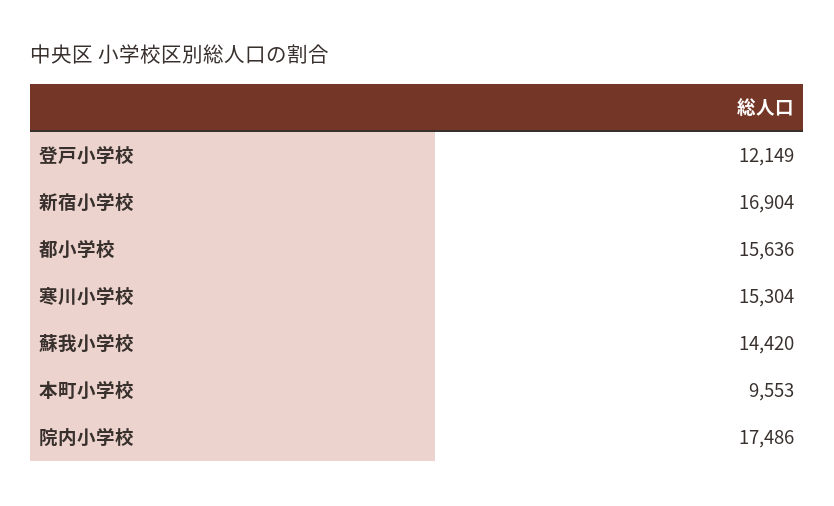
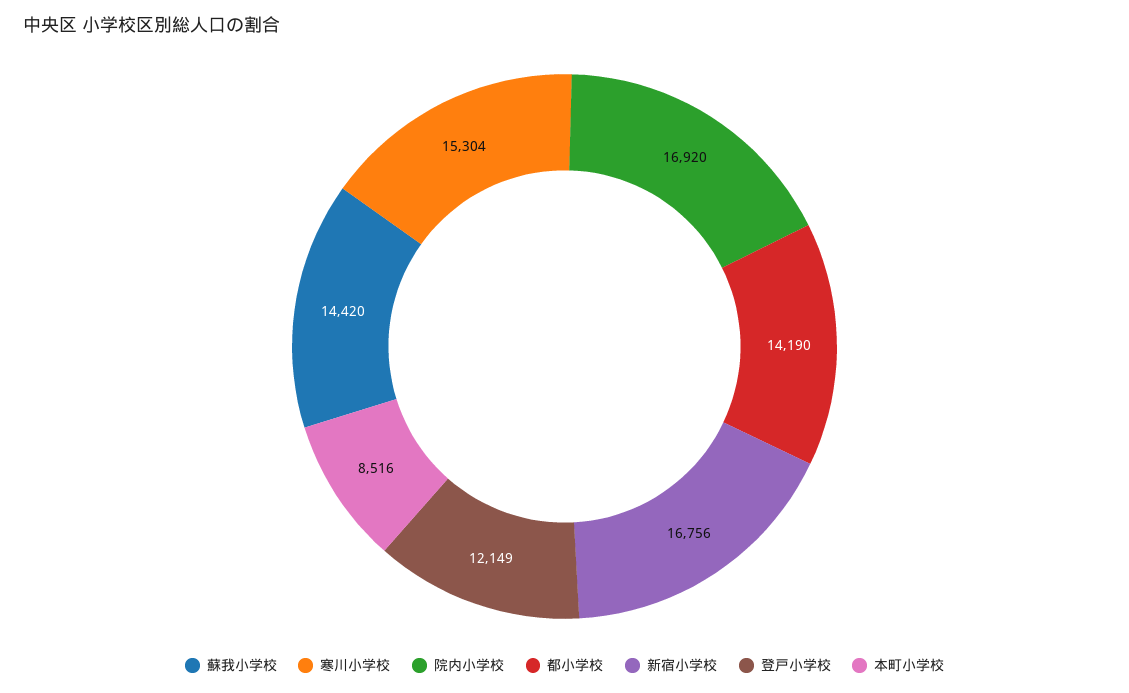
新宿小学校: 16904 -> 16756
都小学校: 15636 -> 14190
本町小学校: 9553 -> 8516
院内小学校: 17486 -> 16920

